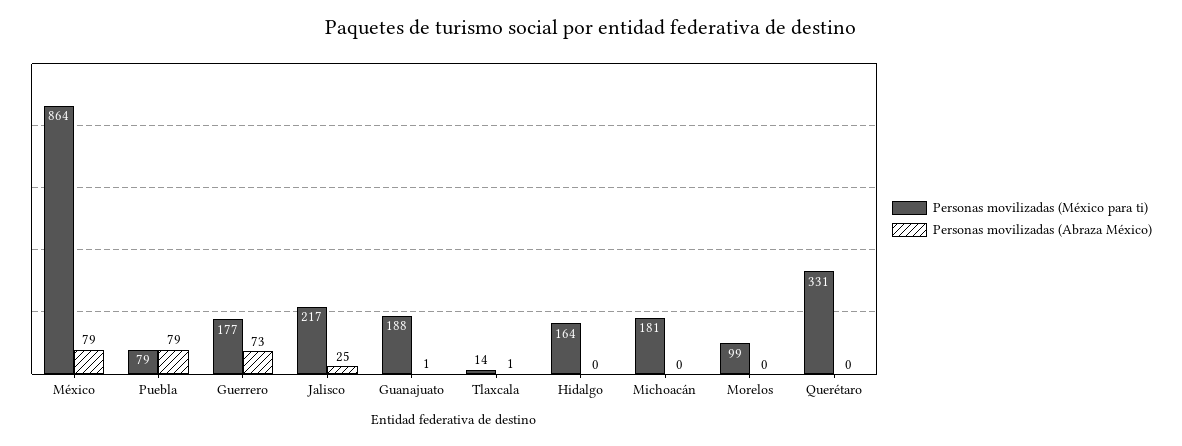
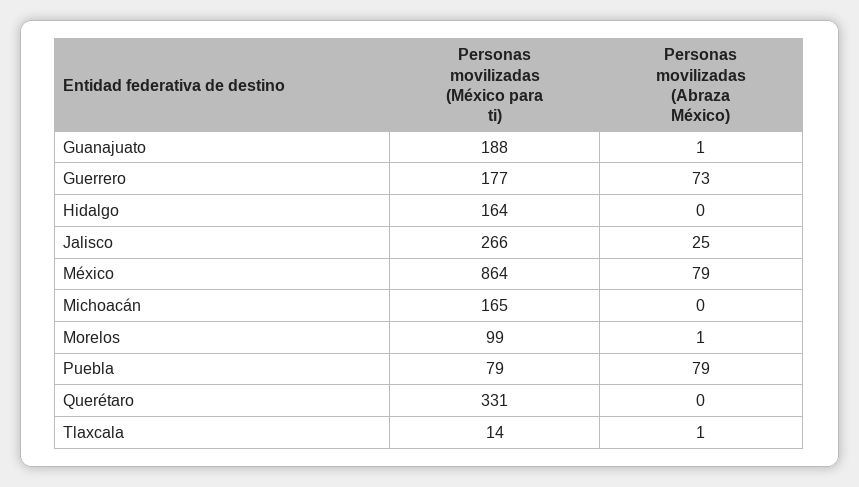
Personas movilizadas (México para ti), Jalisco: 217 -> 266
Personas movilizadas (México para ti), Michoacán: 181 -> 165
Personas movilizadas (Abraza México), Morelos: 0 -> 1

